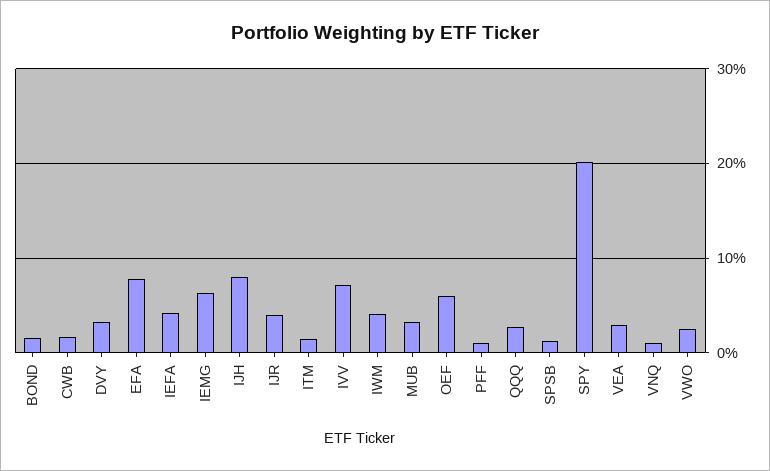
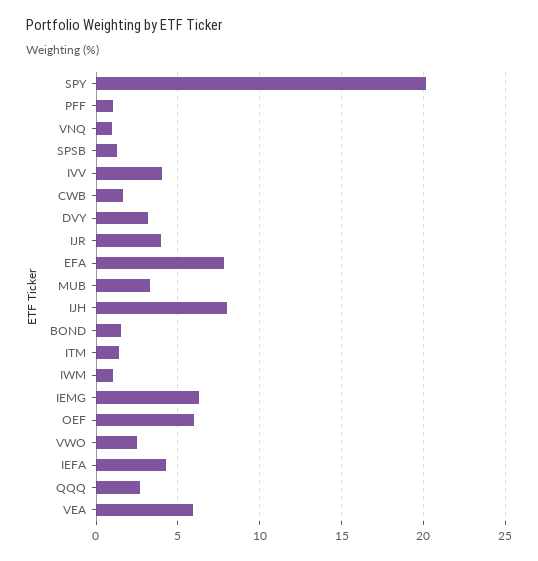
IVV: 7 -> 4
IWM: 4 -> 1
VEA: 3 -> 6

